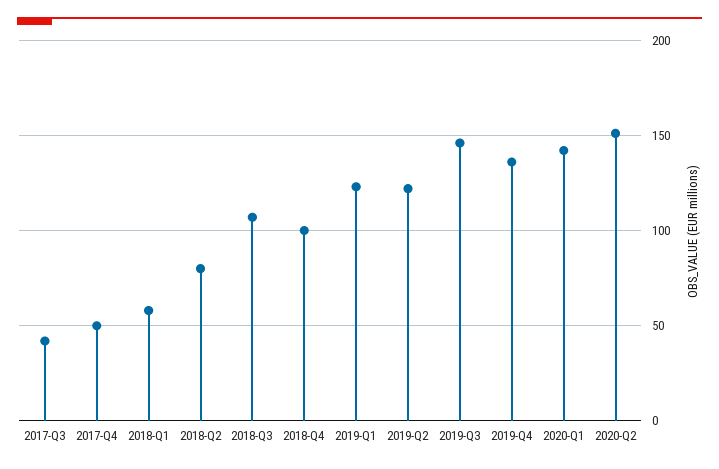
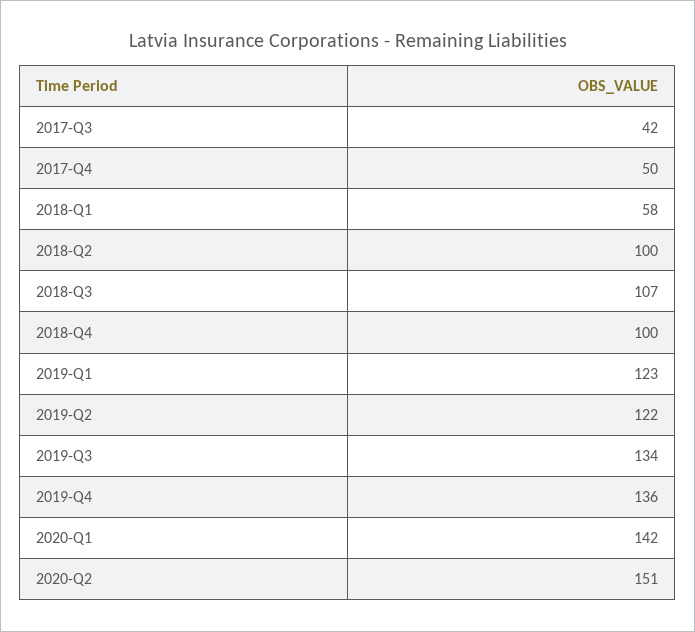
2018-Q2: 80 -> 100
2019-Q3: 145 -> 134

